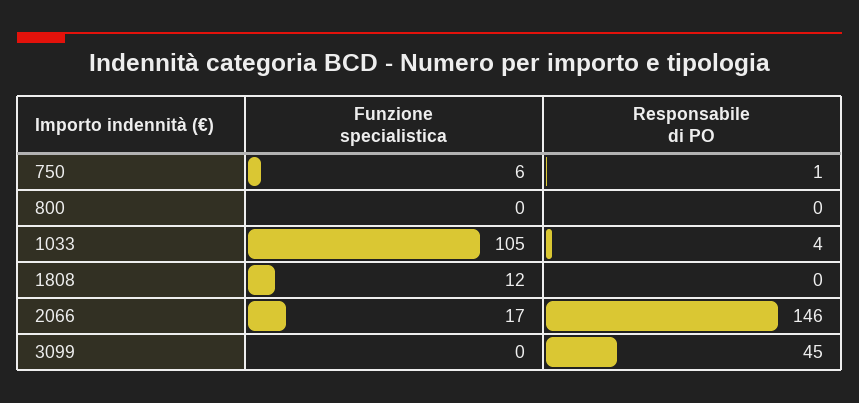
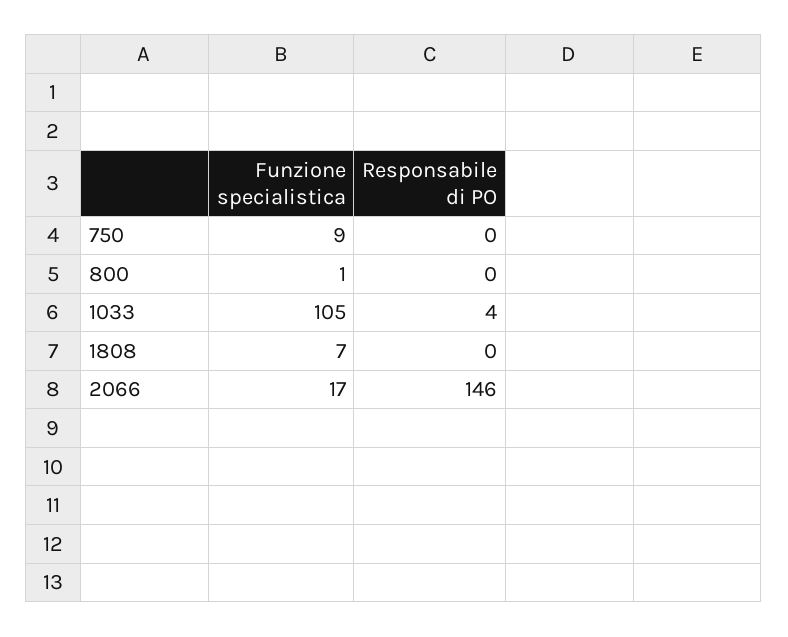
Funzione specialistica, 750: 6 -> 9
Responsabile di PO, 750: 1 -> 0
Funzione specialistica, 800: 0 -> 1
Funzione specialistica, 1808: 12 -> 7
Funzione specialistica, 3099: 0 -> none
Responsabile di PO, 3099: 45 -> none

